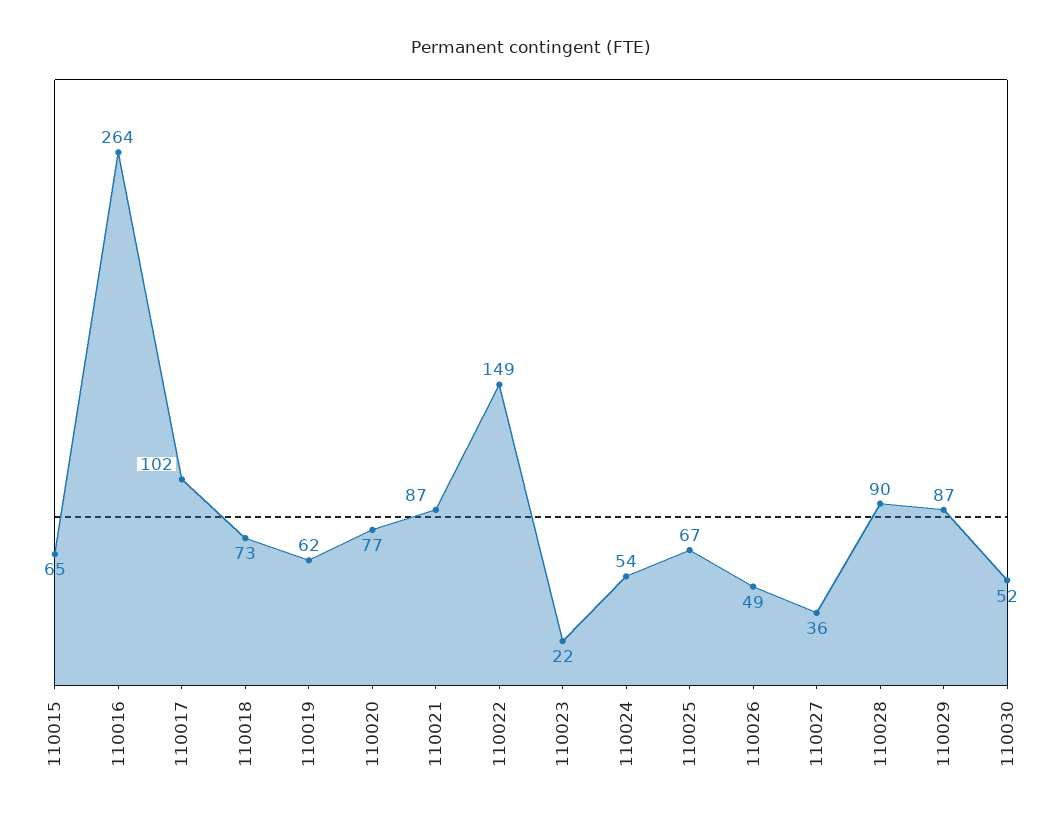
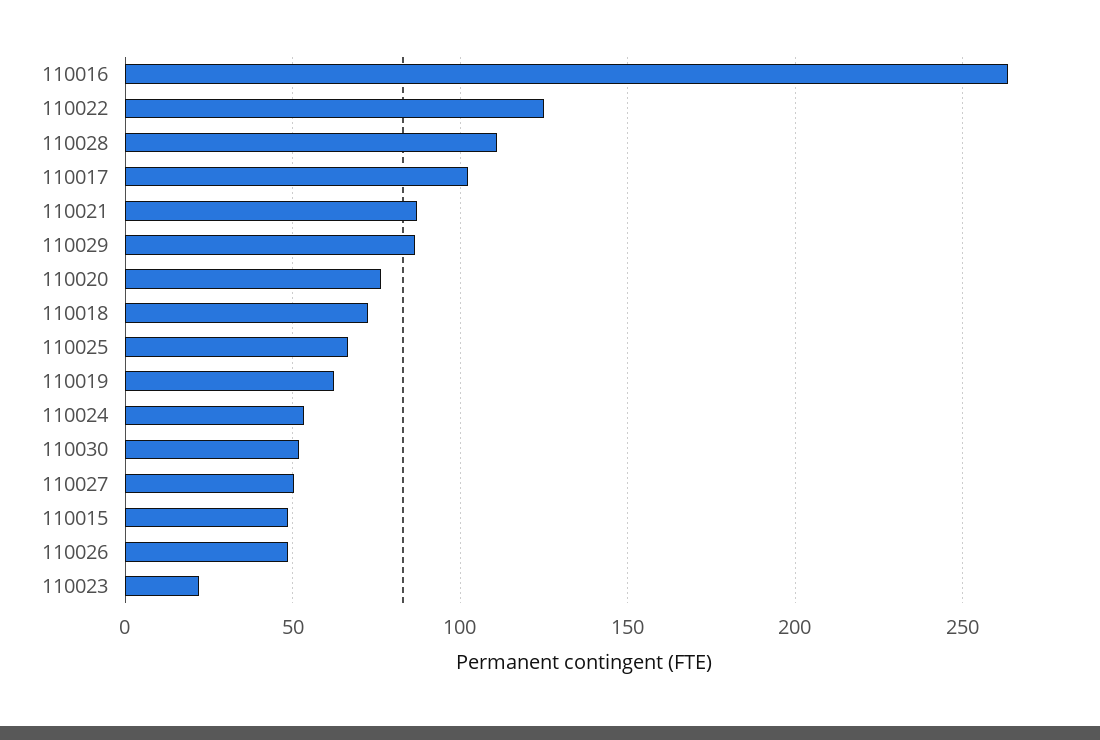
110015: 65 -> 50
110022: 149 -> 125
110027: 36 -> 50
110028: 90 -> 110

